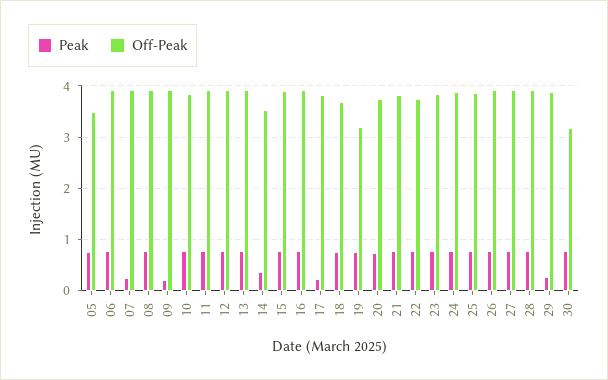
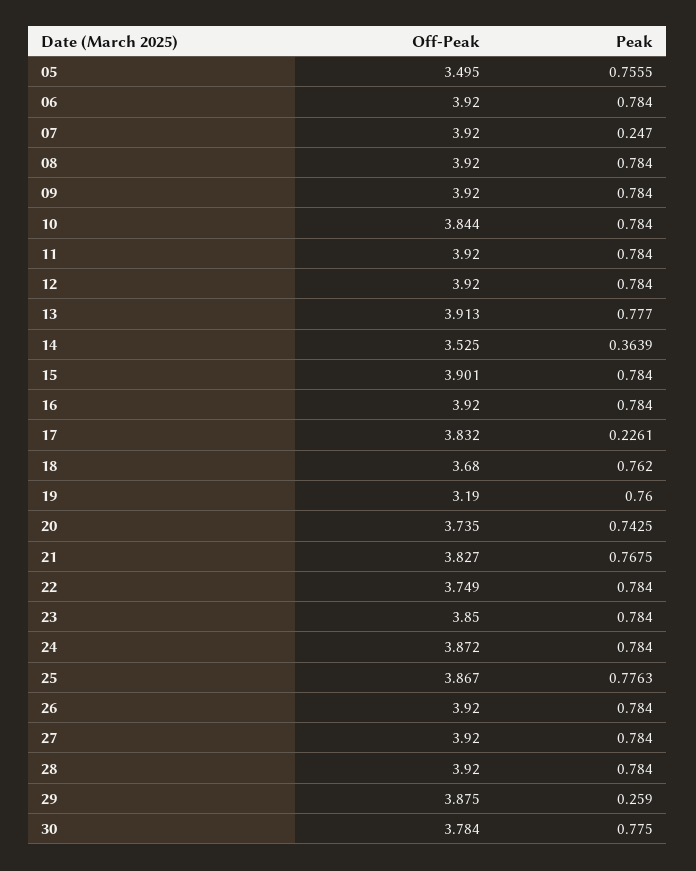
Peak, 09: 0.2 -> 0.784
Off-Peak, 30: 3.2 -> 3.784

